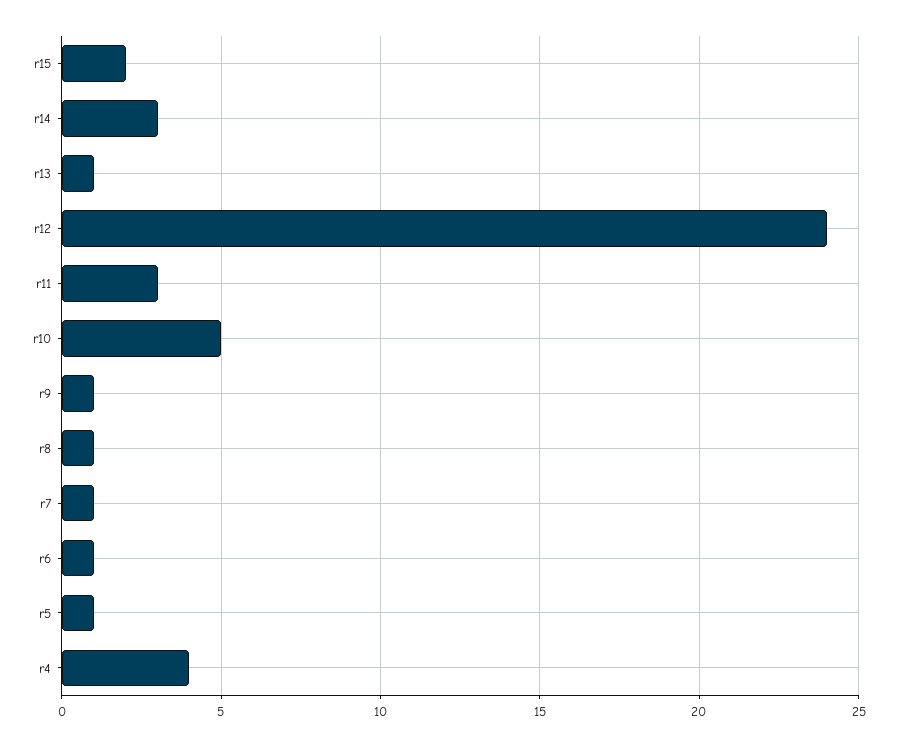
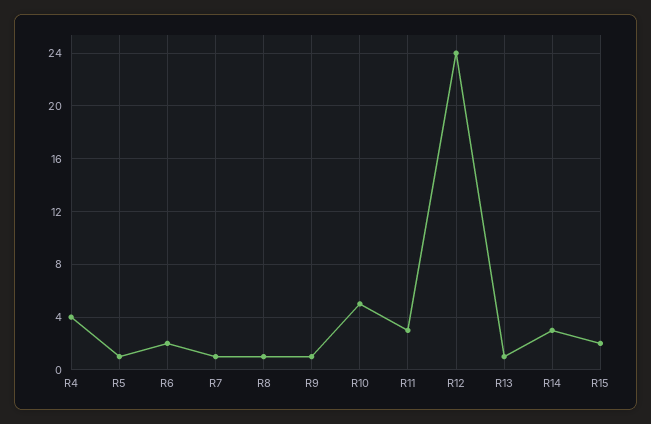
r6: 1 -> 2

